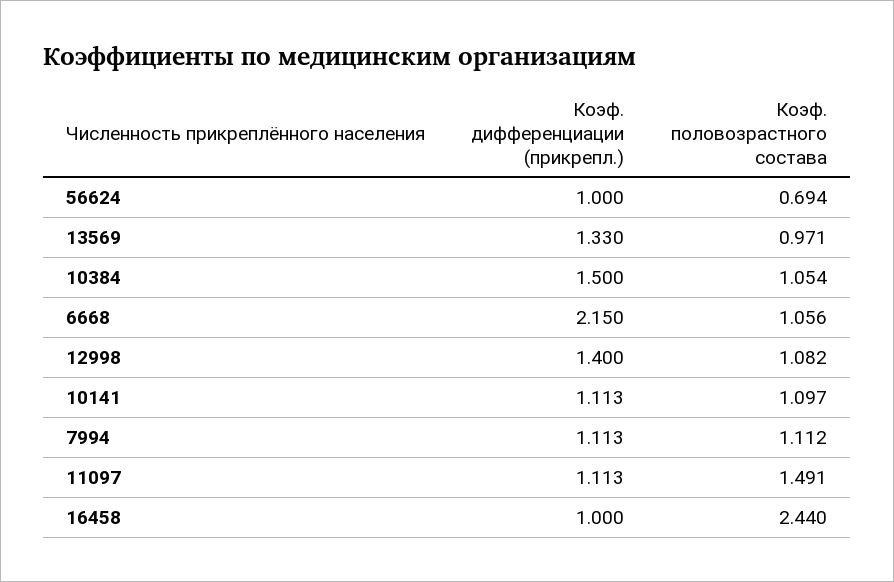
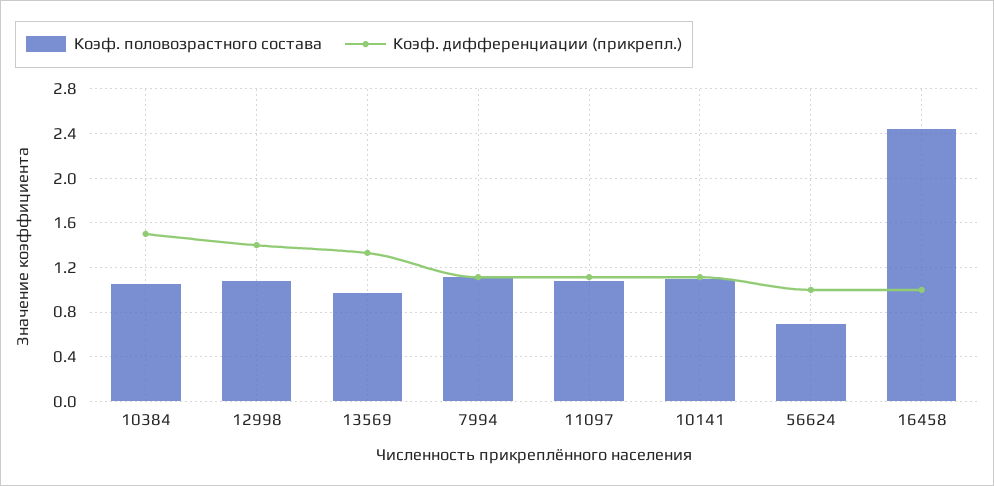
Коэф. дифференциации (прикрепл.), 6668: 2.15 -> none
Коэф. половозрастного состава, 6668: 1.056 -> none
Коэф. половозрастного состава, 11097: 1.491 -> 1.1

